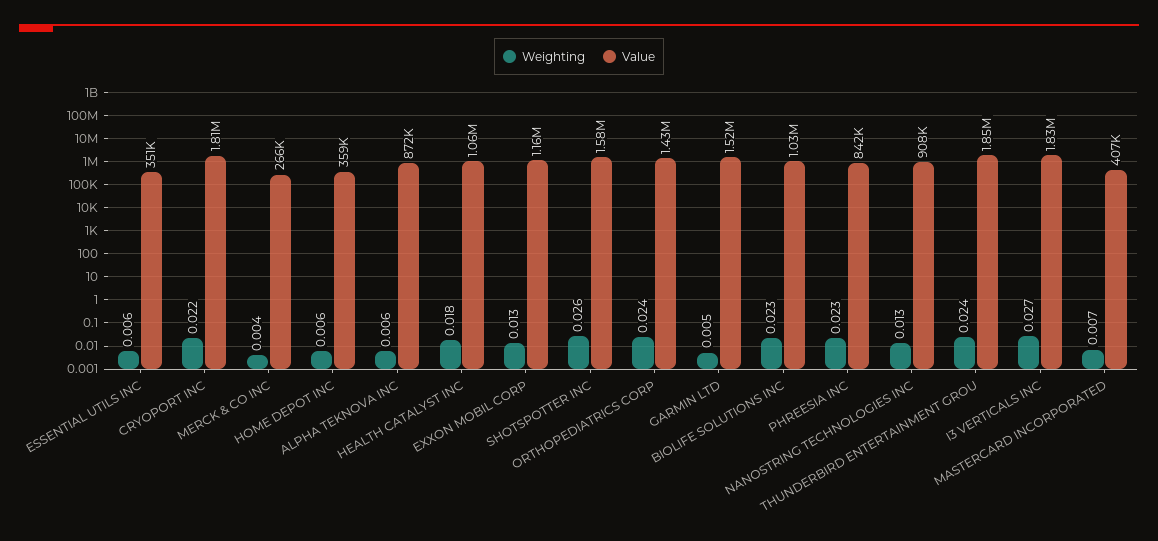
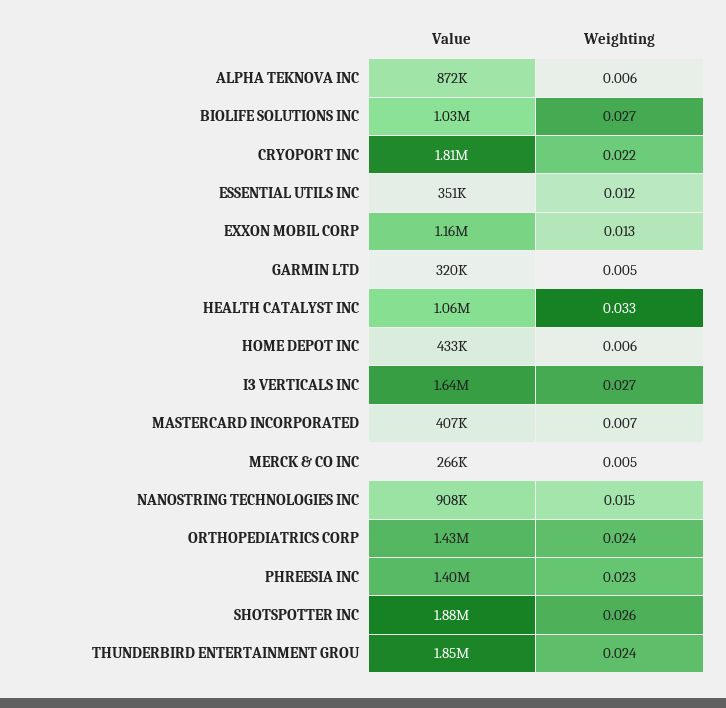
Weighting, ESSENTIAL UTILS INC: 0.006 -> 0.012
Weighting, MERCK & CO INC: 0.004 -> 0.005
Value, HOME DEPOT INC: 359000 -> 433000
Weighting, HEALTH CATALYST INC: 0.018 -> 0.033
Value, SHOTSPOTTER INC: 1580000 -> 1880000
Value, GARMIN LTD: 1520000 -> 320000
Weighting, BIOLIFE SOLUTIONS INC: 0.023 -> 0.027
Value, PHREESIA INC: 842000 -> 1400000
Weighting, NANOSTRING TECHNOLOGIES INC: 0.013 -> 0.015
Value, I3 VERTICALS INC: 1830000 -> 1640000

